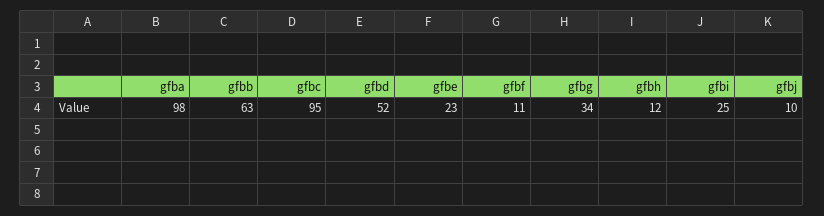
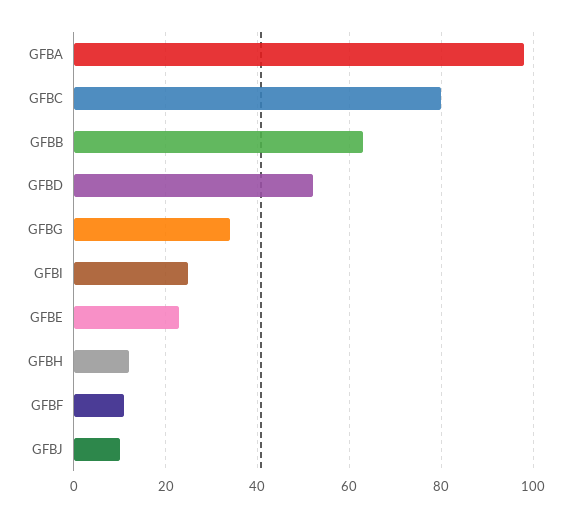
gfbc: 95 -> 80

